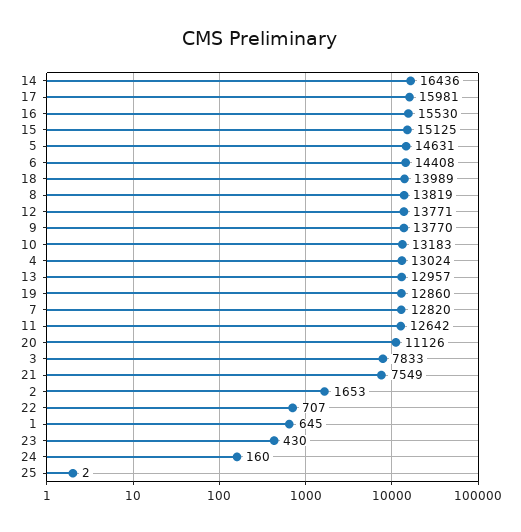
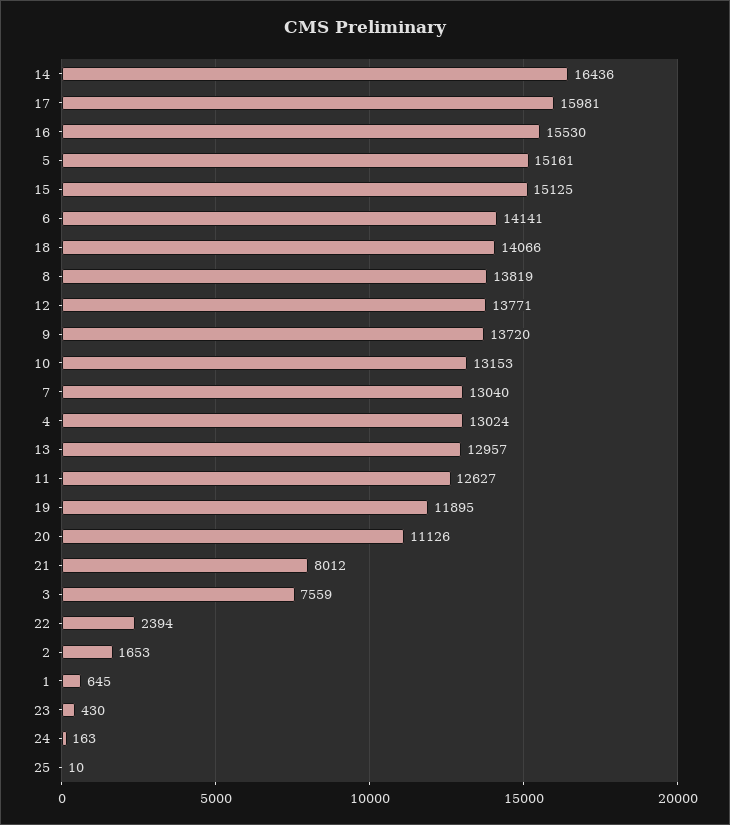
5: 14631 -> 15161
6: 14408 -> 14141
18: 13989 -> 14066
9: 13770 -> 13720
10: 13183 -> 13153
19: 12860 -> 11895
7: 12820 -> 13040
11: 12642 -> 12627
3: 7833 -> 7559
21: 7549 -> 8012
22: 707 -> 2394
24: 160 -> 163
25: 2 -> 10

